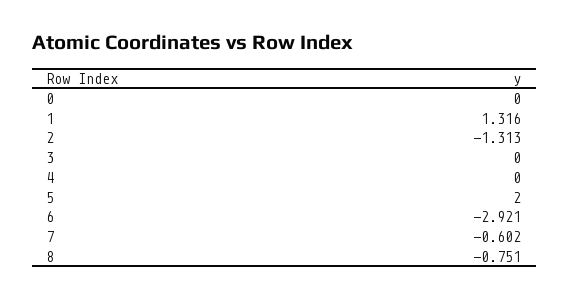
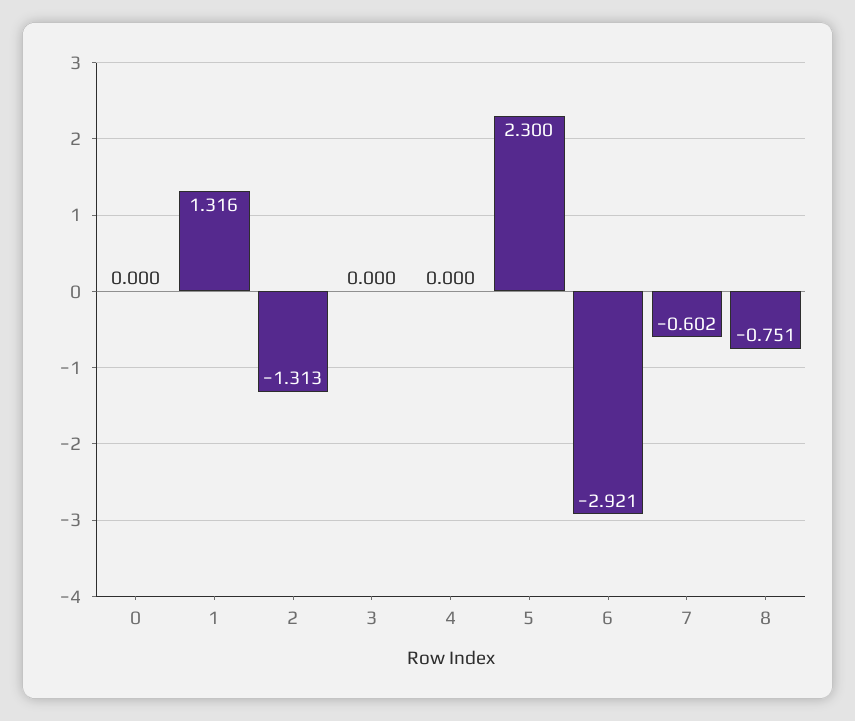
5: 2 -> 2.3

